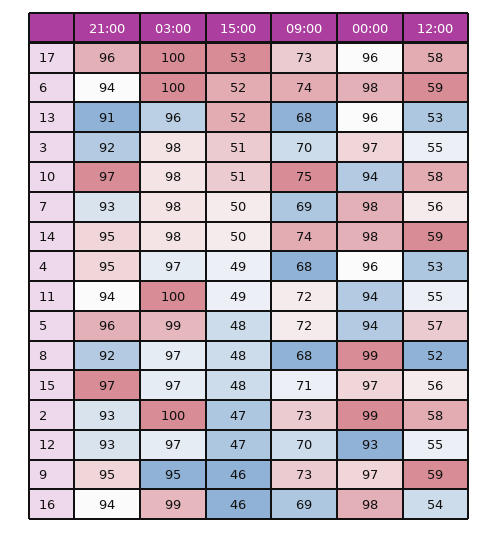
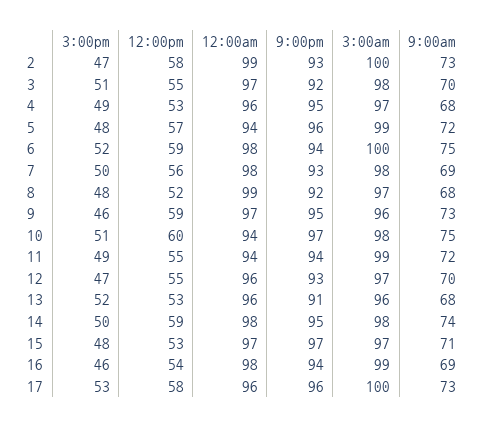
09:00, 6: 74 -> 75
12:00, 10: 58 -> 60
03:00, 11: 100 -> 99
12:00, 15: 56 -> 53
00:00, 12: 93 -> 96
03:00, 9: 95 -> 96

